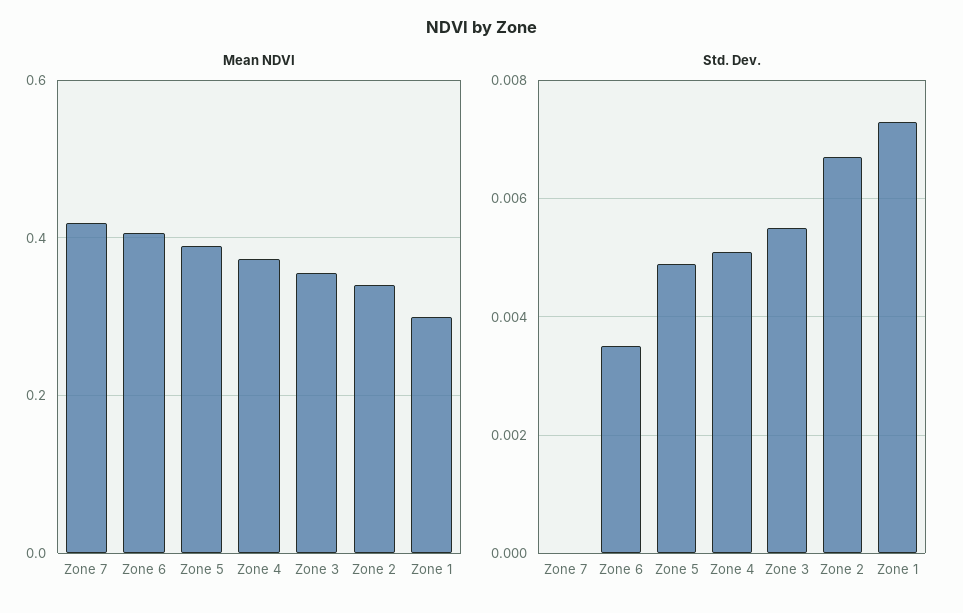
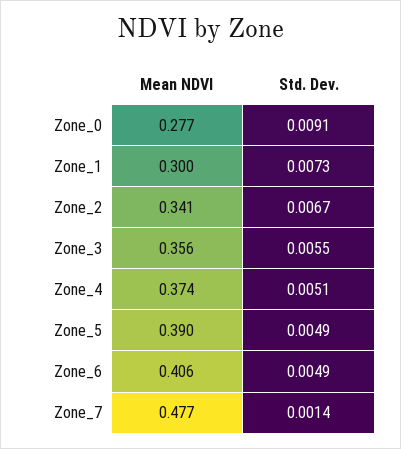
Mean NDVI, Zone 7: 0.42 -> 0.477
Std. Dev., Zone 7: 0 -> 0.0014
Std. Dev., Zone 6: 0.0035 -> 0.0049
Mean NDVI, Zone_0: none -> 0.277
Std. Dev., Zone_0: none -> 0.0091

